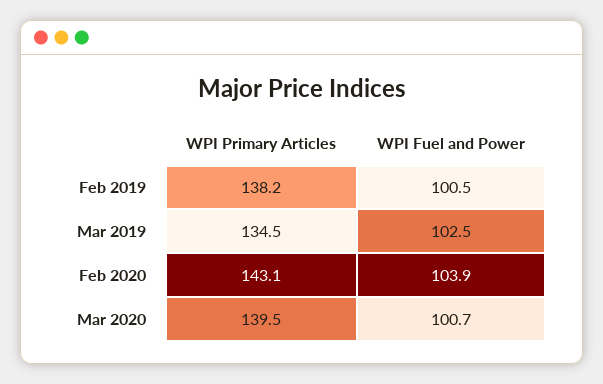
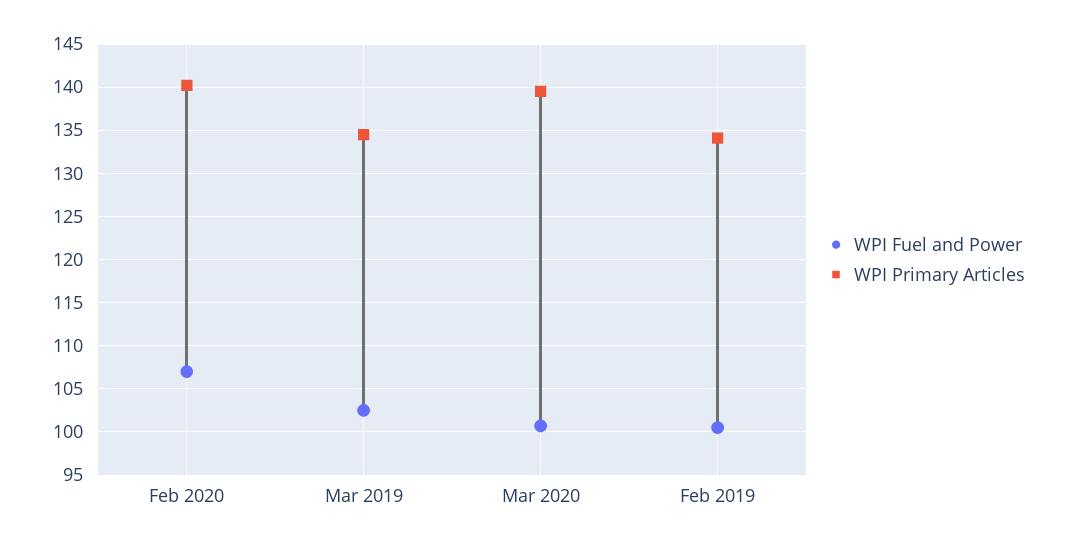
WPI Primary Articles, Feb 2019: 138.2 -> 134
WPI Primary Articles, Feb 2020: 143.1 -> 140
WPI Fuel and Power, Feb 2020: 103.9 -> 107

